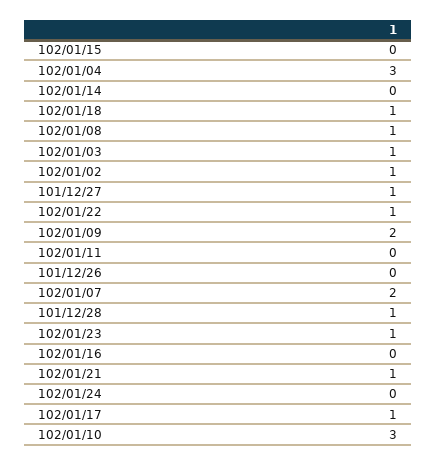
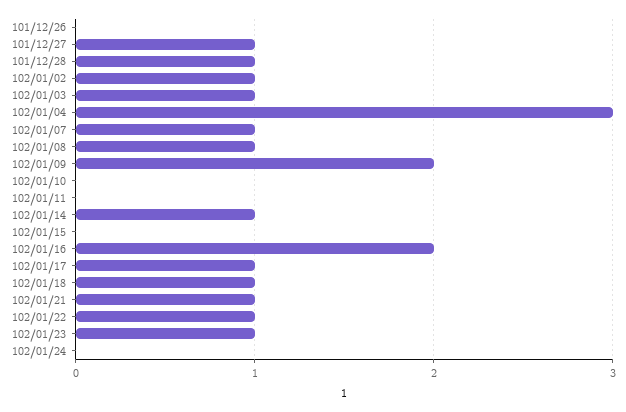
102/01/14: 0 -> 1
102/01/07: 2 -> 1
102/01/16: 0 -> 2
102/01/10: 3 -> 0

